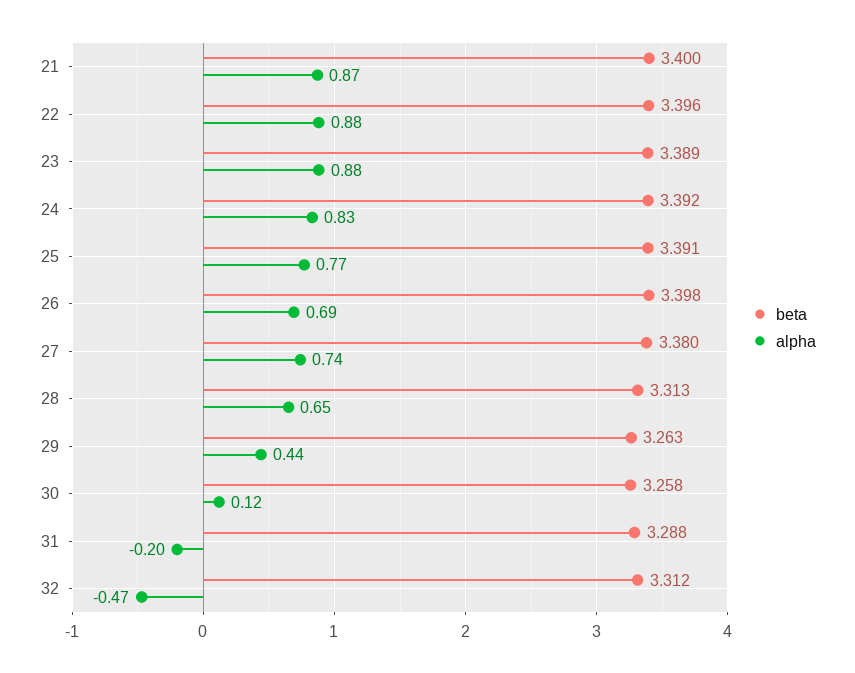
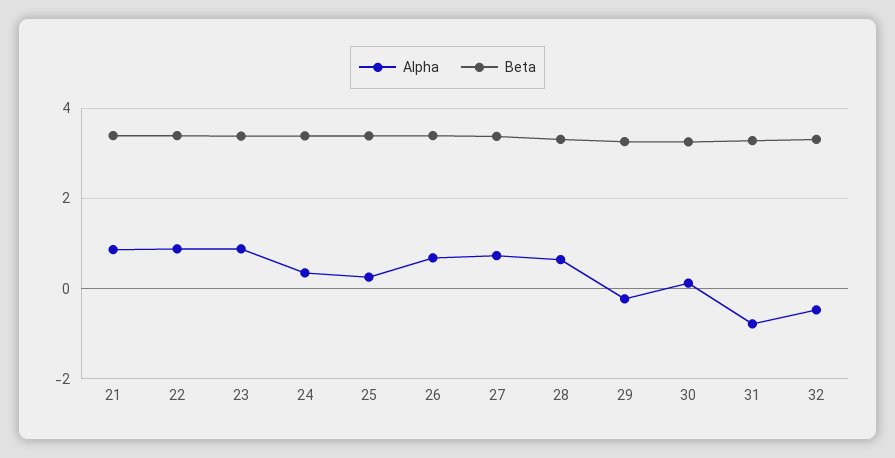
alpha, 24: 0.83 -> 0.4
alpha, 25: 0.77 -> 0.2
alpha, 29: 0.44 -> -0.2
alpha, 31: -0.2 -> -0.8

